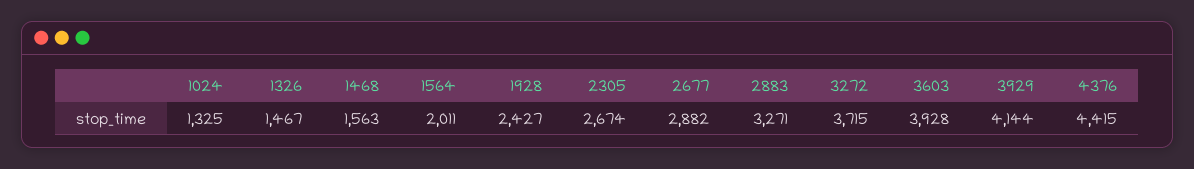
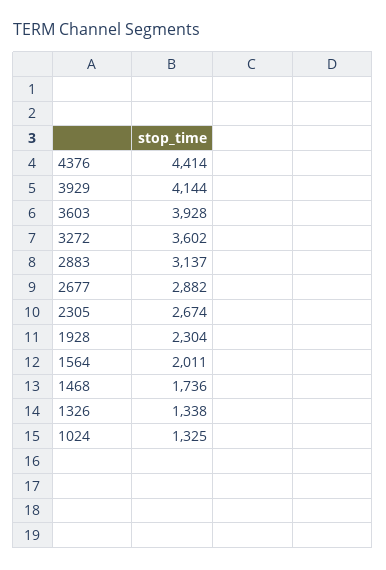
1326: 1467 -> 1338
1468: 1563 -> 1736
1928: 2427 -> 2304
2883: 3271 -> 3137
3272: 3715 -> 3602
4376: 4415 -> 4414

